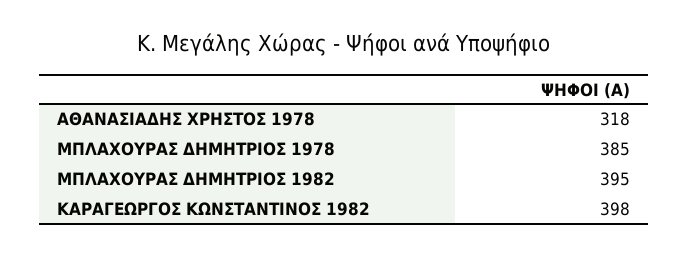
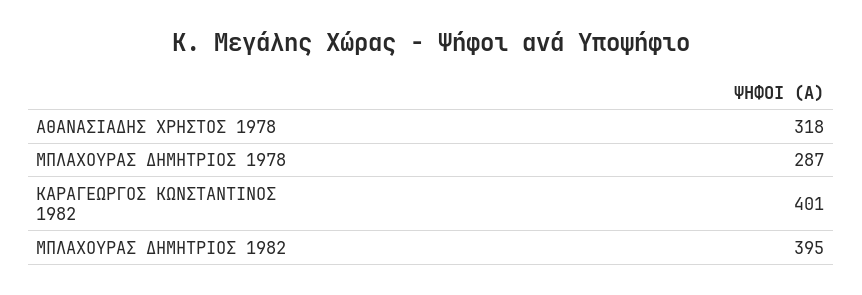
ΜΠΛΑΧΟΥΡΑΣ ΔΗΜΗΤΡΙΟΣ 1978: 385 -> 287
ΚΑΡΑΓΕΩΡΓΟΣ ΚΩΝΣΤΑΝΤΙΝΟΣ 1982: 398 -> 401

